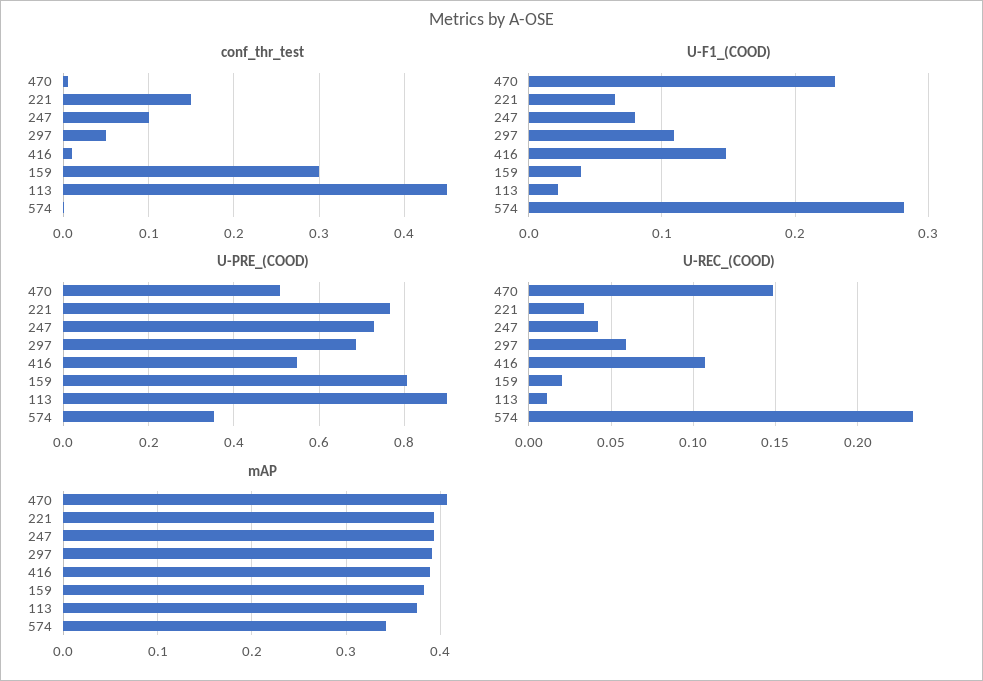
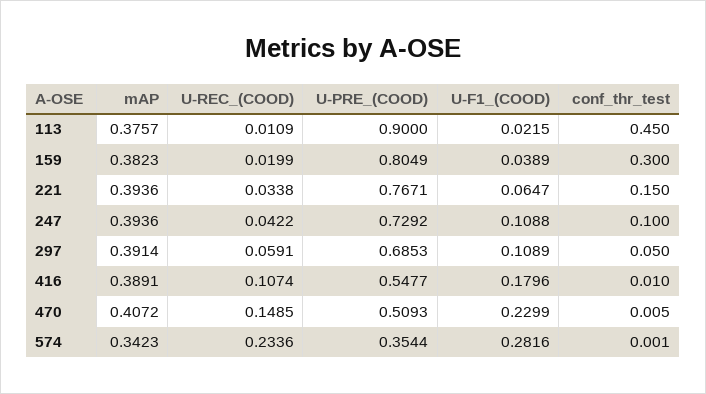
U-F1_(COOD), 247: 0.08 -> 0.1088
U-F1_(COOD), 416: 0.15 -> 0.1796

